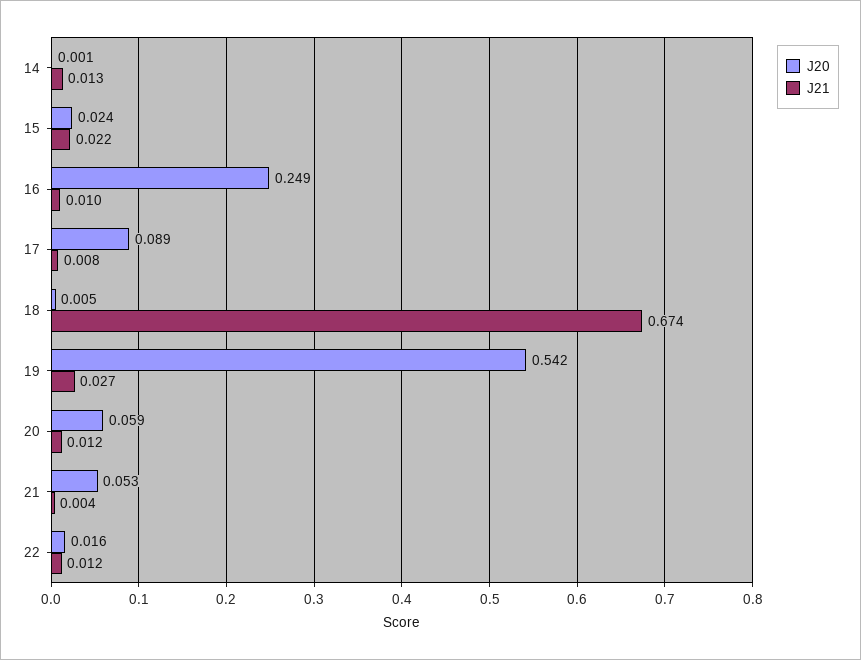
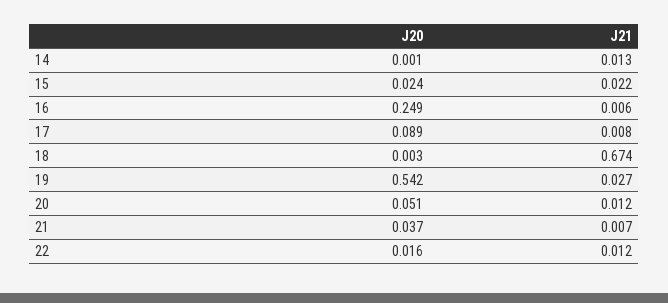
J21, 16: 0.01 -> 0.006
J20, 18: 0.005 -> 0.003
J20, 20: 0.059 -> 0.051
J20, 21: 0.053 -> 0.037
J21, 21: 0.004 -> 0.007

